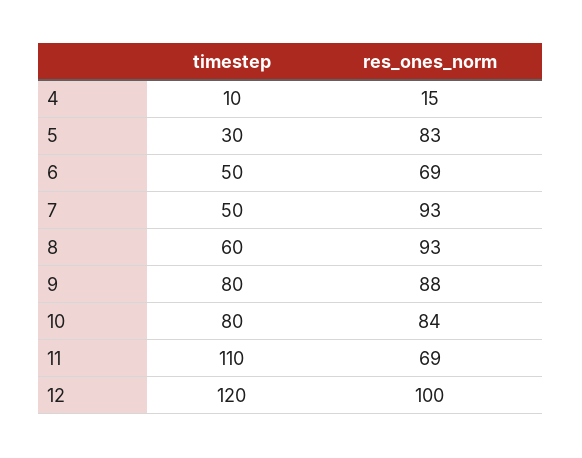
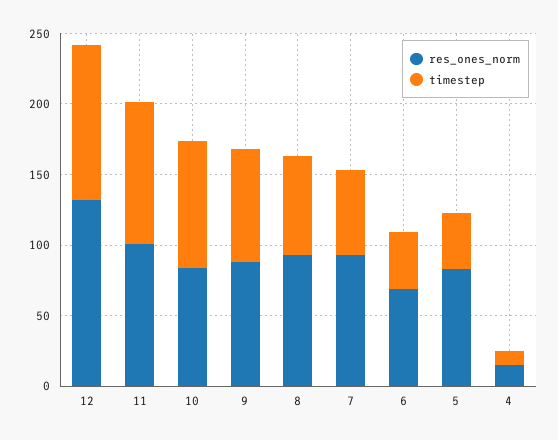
timestep, 5: 30 -> 40
timestep, 6: 50 -> 40
timestep, 7: 50 -> 60
timestep, 8: 60 -> 70
timestep, 10: 80 -> 90
timestep, 11: 110 -> 100
res_ones_norm, 11: 69 -> 100
timestep, 12: 120 -> 110
res_ones_norm, 12: 100 -> 130

